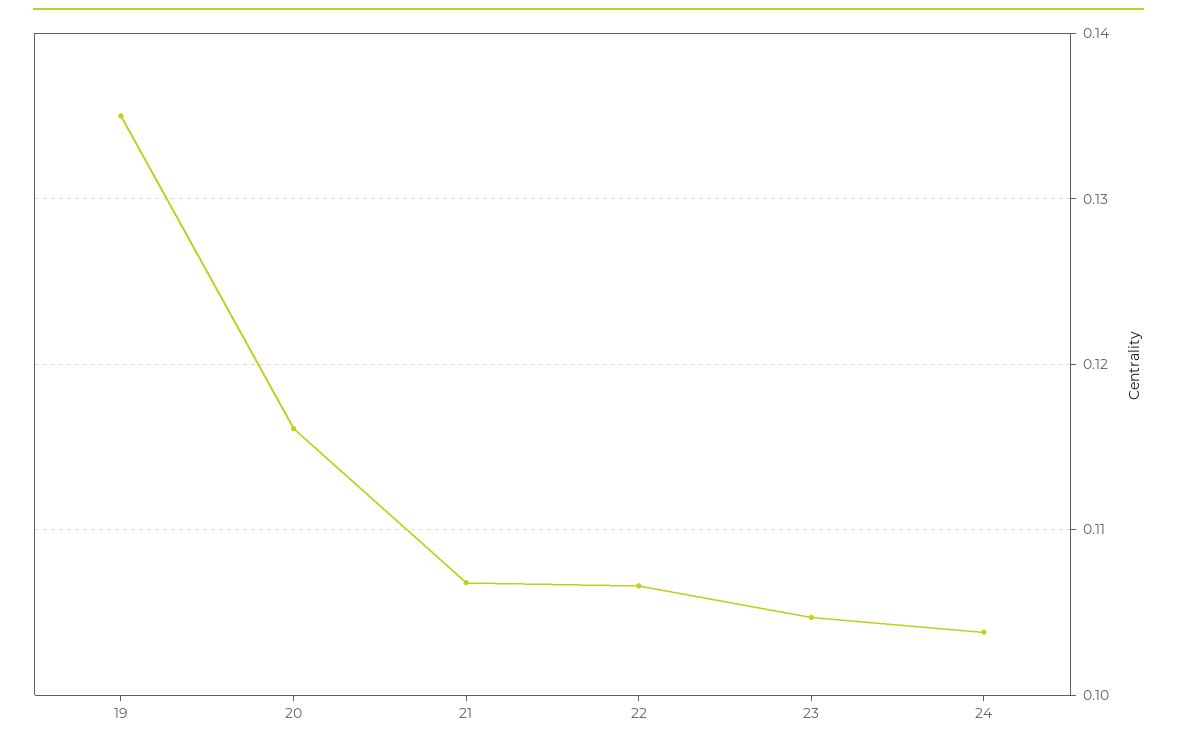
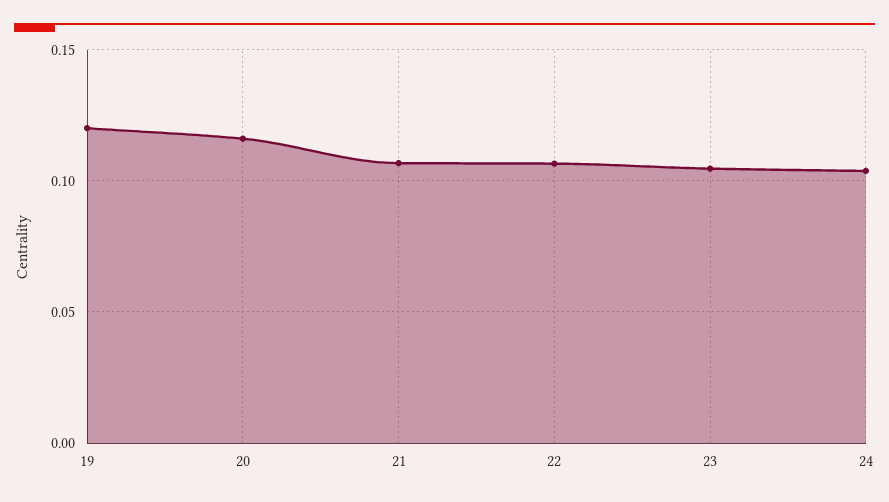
19: 0.135 -> 0.12

